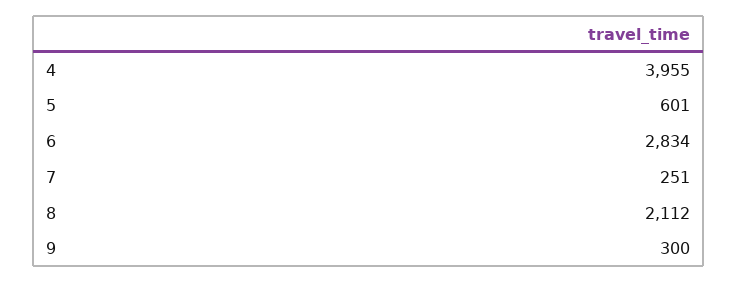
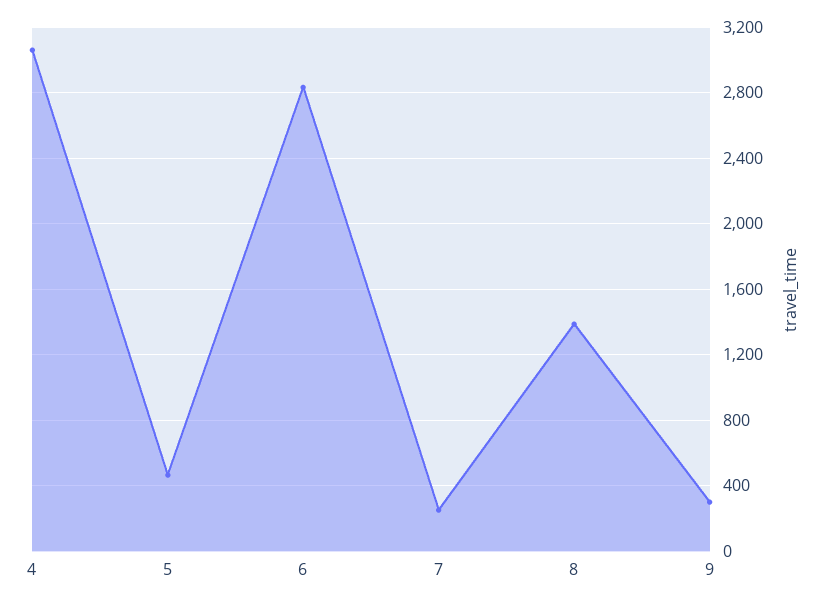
4: 3955 -> 3050
5: 601 -> 450
8: 2112 -> 1400

